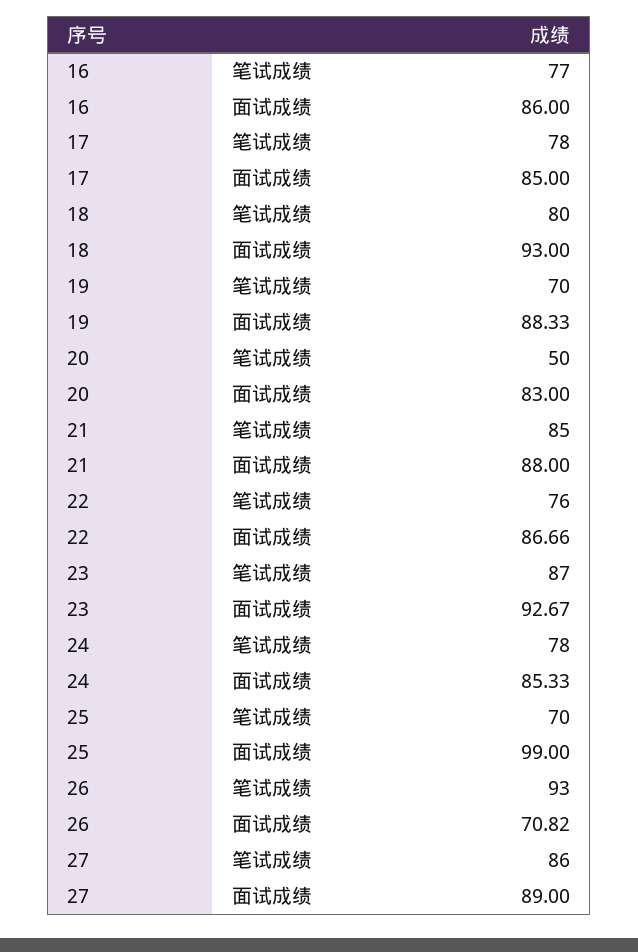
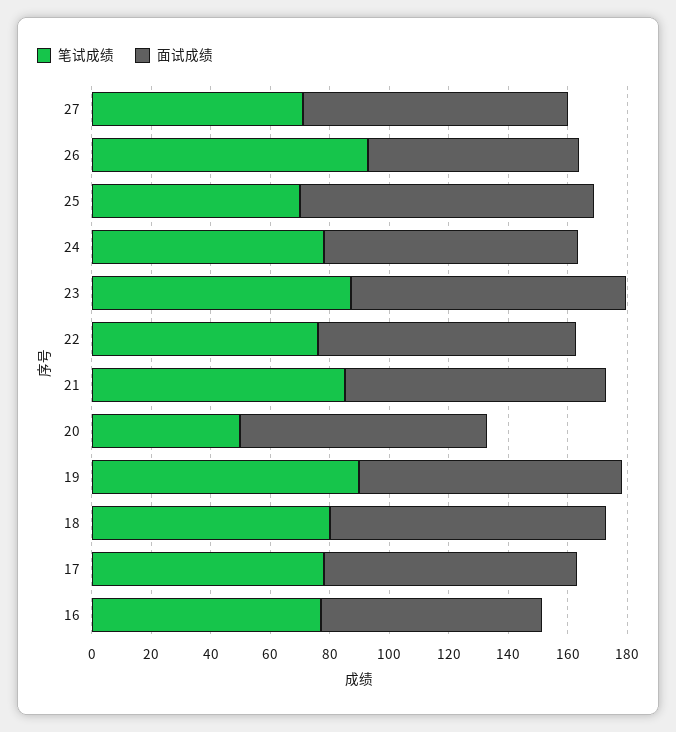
面试成绩, 16: 86 -> 75
笔试成绩, 19: 70 -> 90
笔试成绩, 27: 86 -> 70

